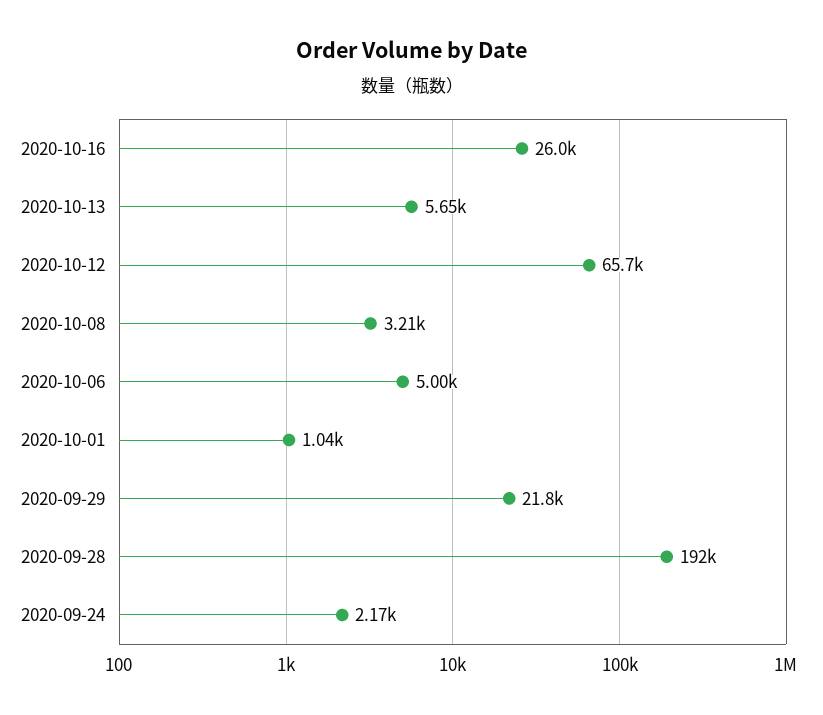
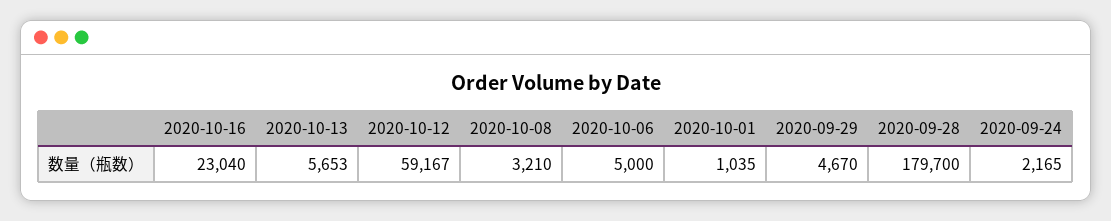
2020-10-16: 26000 -> 23040
2020-10-12: 65700 -> 59167
2020-09-29: 21800 -> 4670
2020-09-28: 192000 -> 179700

